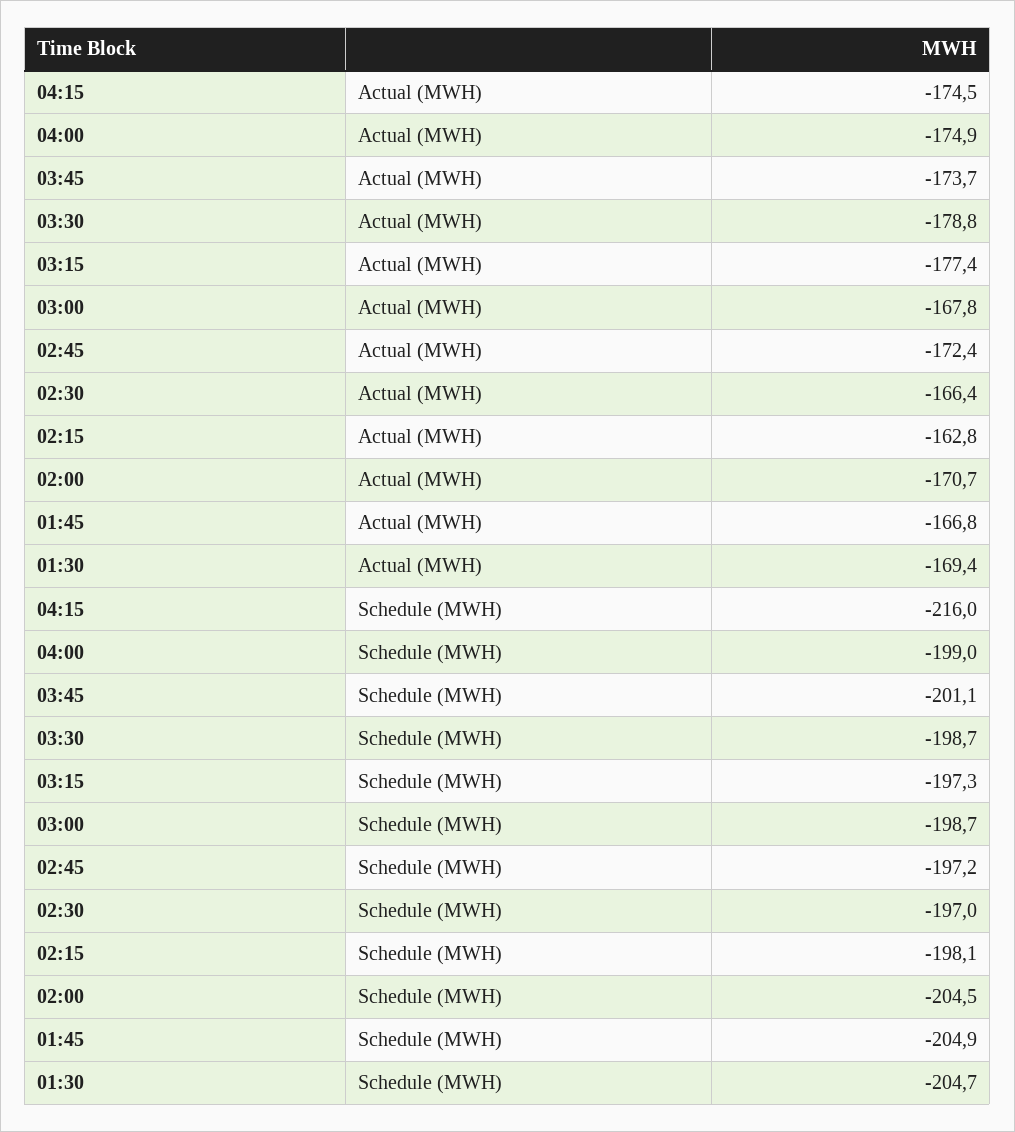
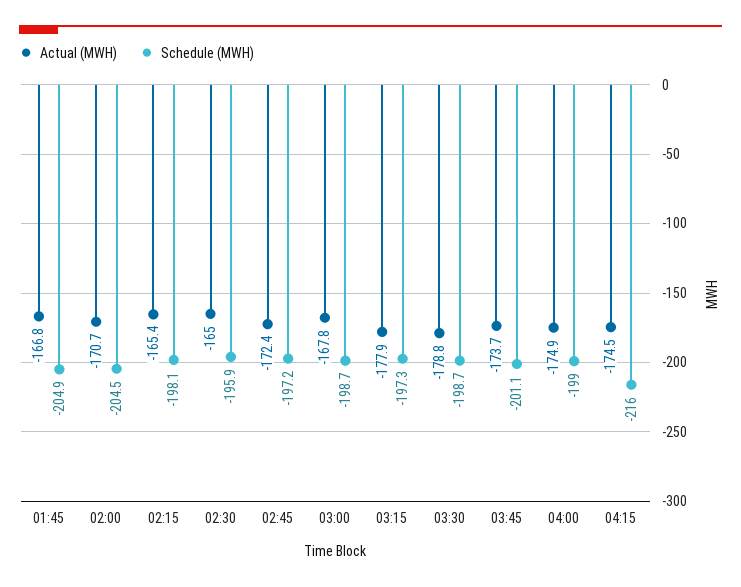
Actual (MWH), 03:15: -177.4 -> -177.9
Actual (MWH), 02:30: -166.4 -> -165
Actual (MWH), 02:15: -162.8 -> -165.4
Actual (MWH), 01:30: -169.4 -> none
Schedule (MWH), 02:30: -197 -> -195.9
Schedule (MWH), 01:30: -204.7 -> none

